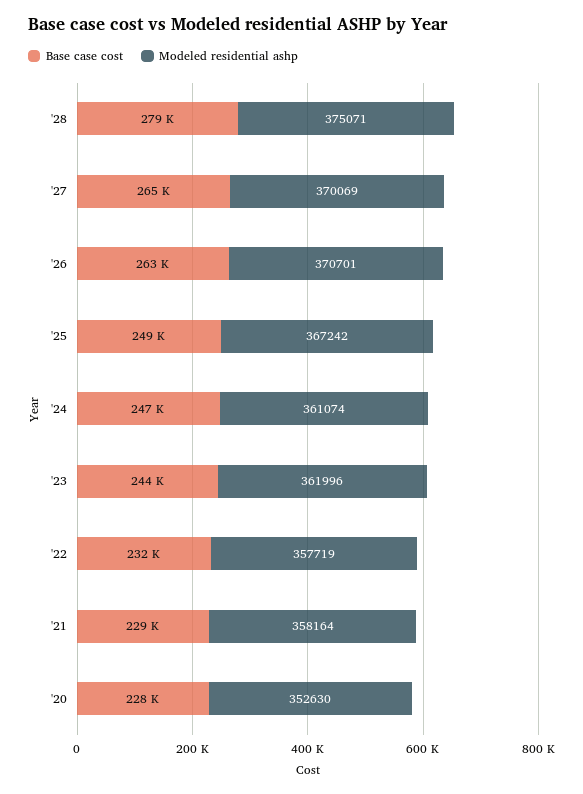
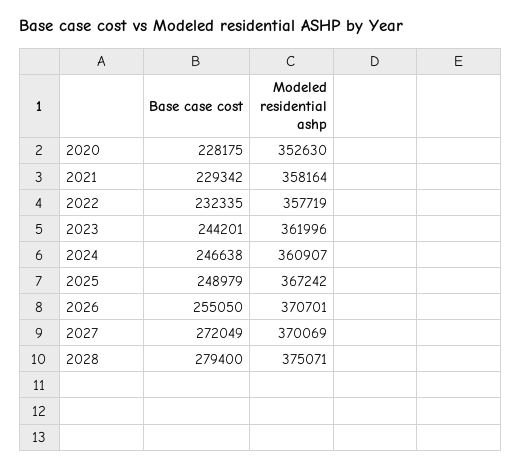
Base case cost, '27: 265000 -> 272049
Base case cost, '26: 263000 -> 255050
Modeled residential ashp, '24: 361074 -> 360907

